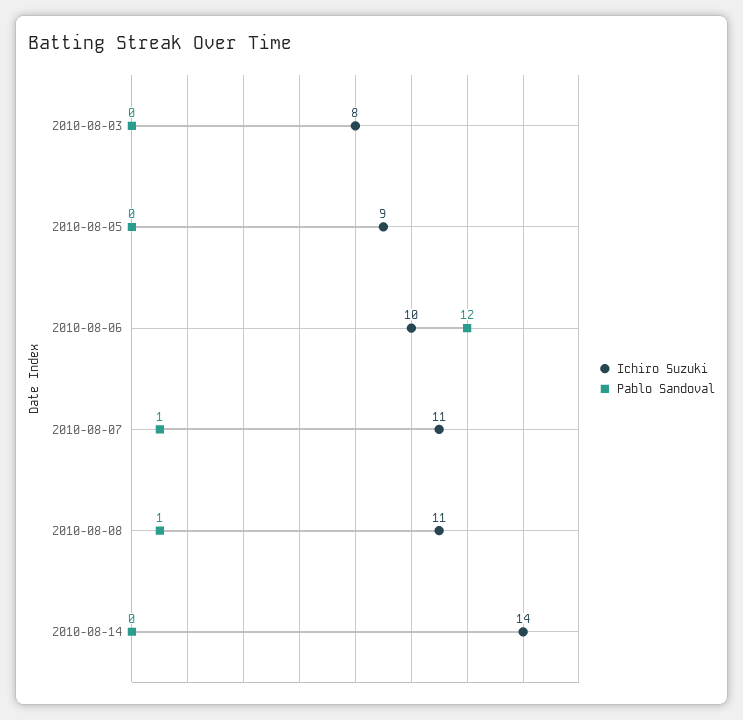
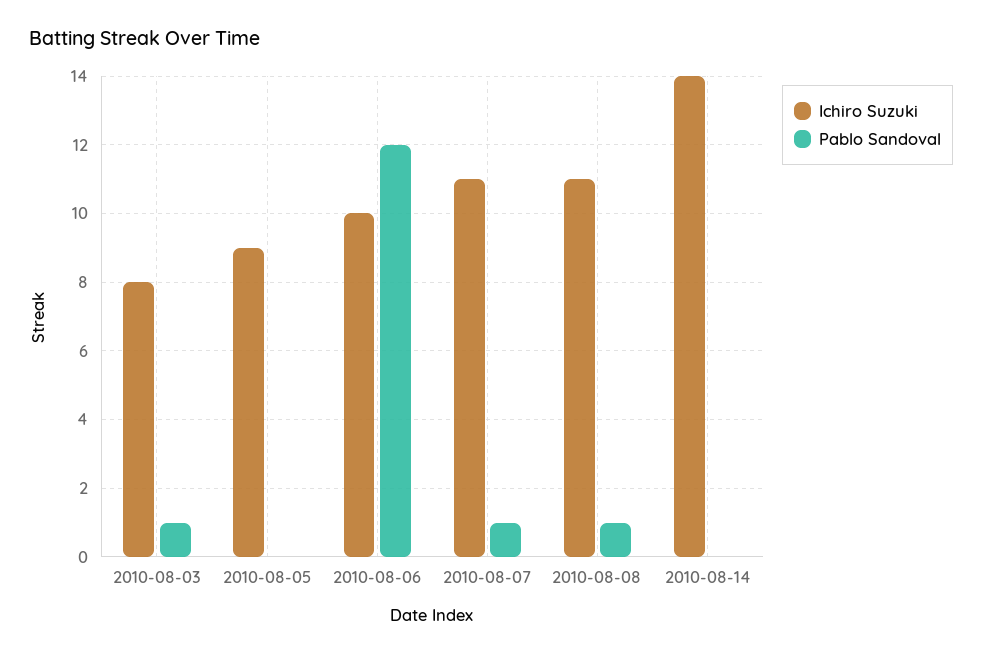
Pablo Sandoval, 2010-08-03: 0 -> 1

